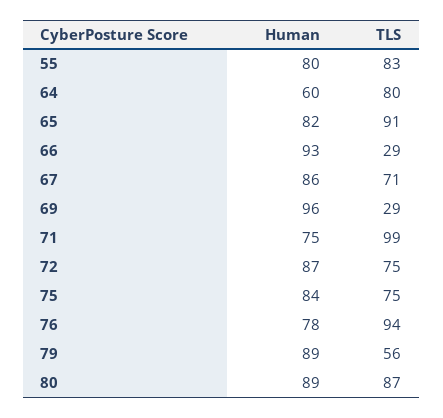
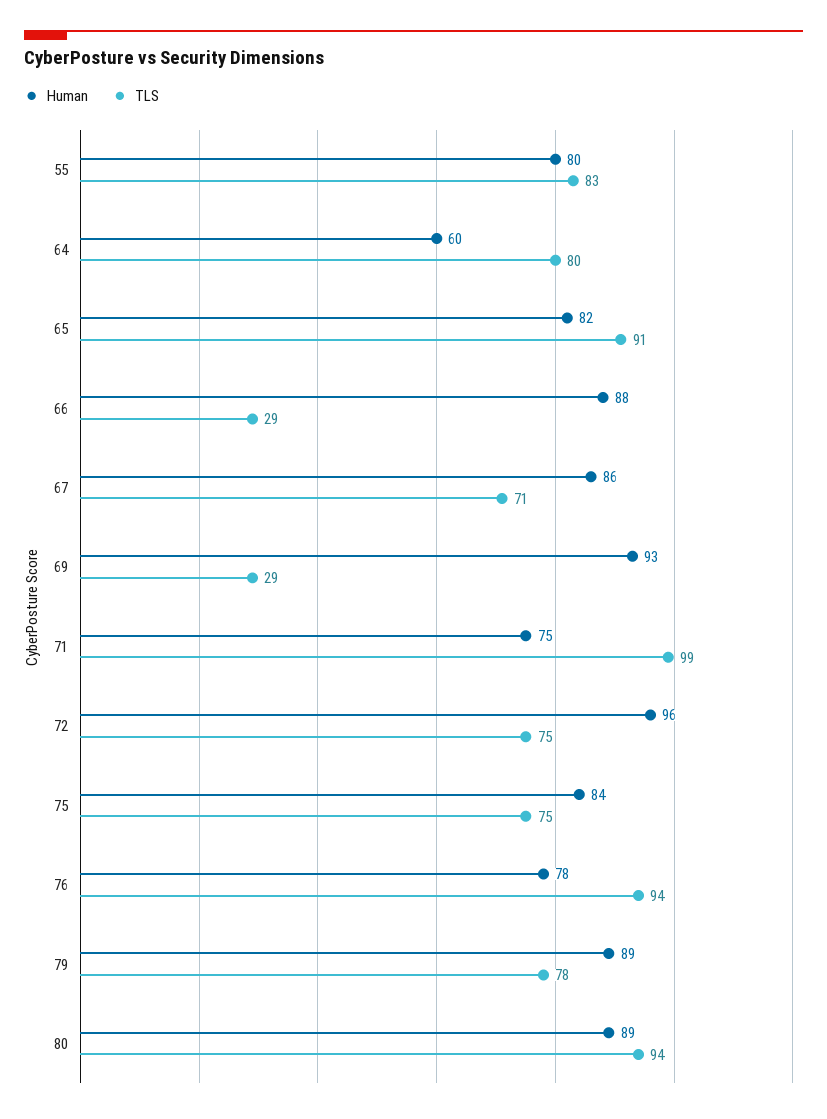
Human, 66: 93 -> 88
Human, 69: 96 -> 93
Human, 72: 87 -> 96
TLS, 79: 56 -> 78
TLS, 80: 87 -> 94

